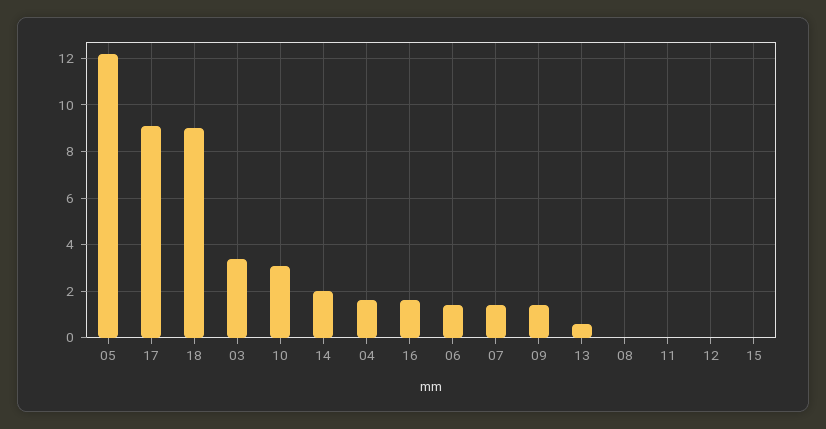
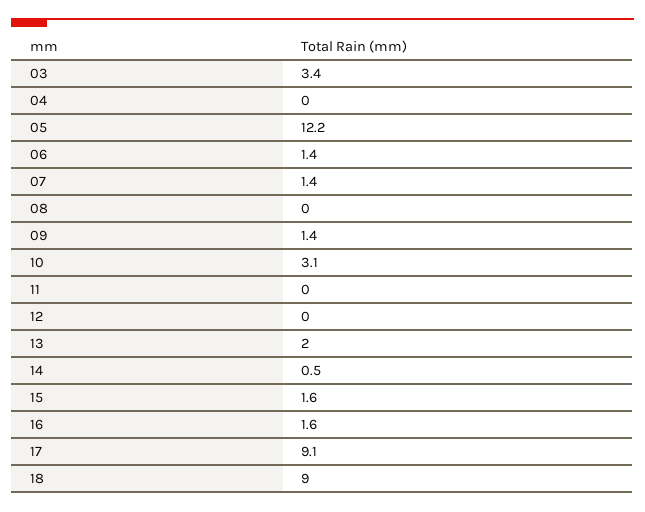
14: 2 -> 0.5
04: 1.5 -> 0
13: 0.5 -> 2
15: 0 -> 1.6

